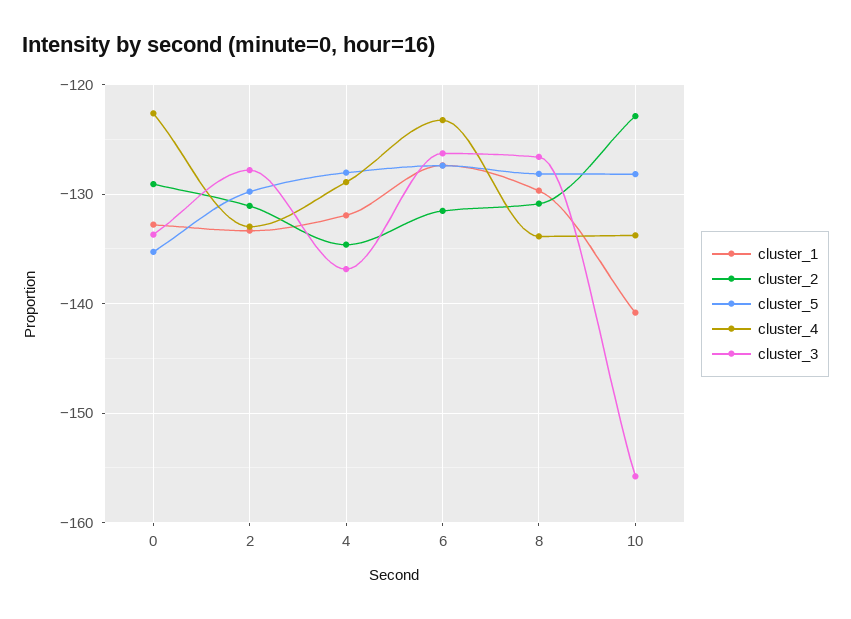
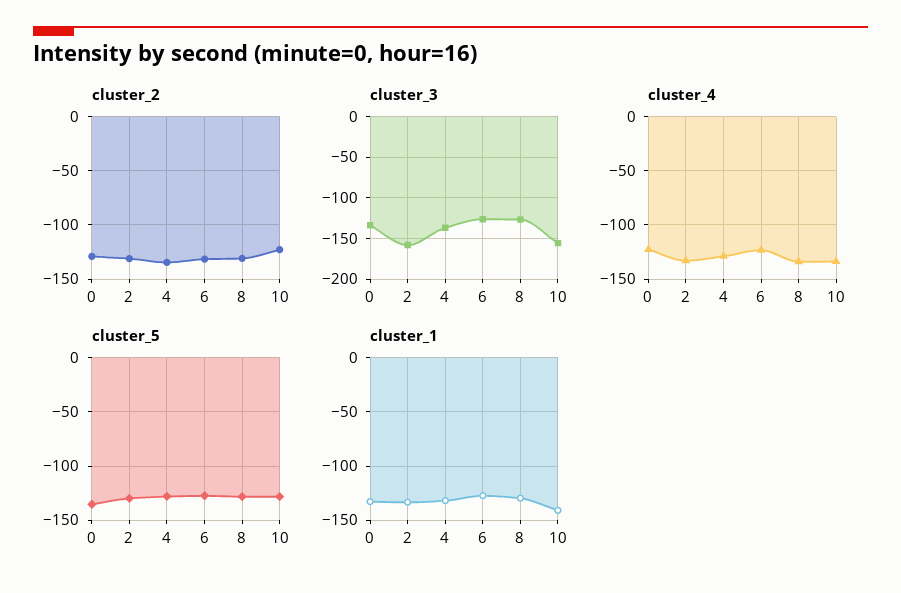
cluster_3, 2: -128 -> -160

